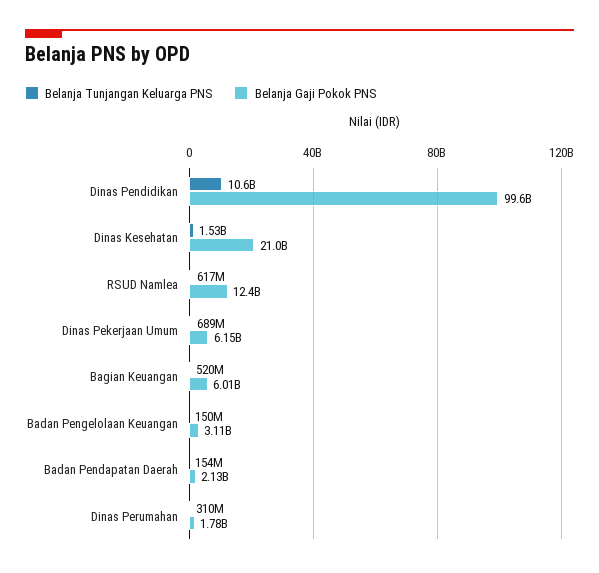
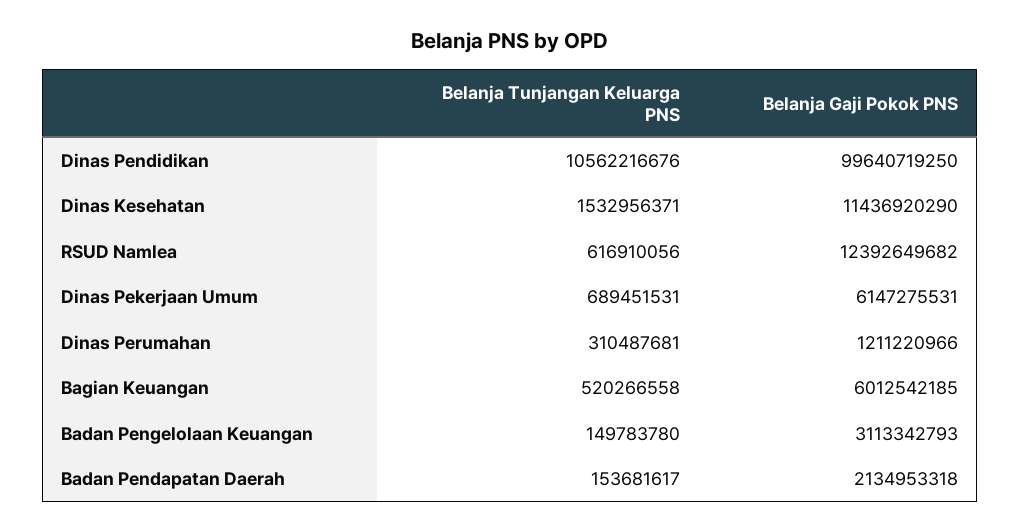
Belanja Gaji Pokok PNS, Dinas Kesehatan: 21000000000 -> 11436920290
Belanja Gaji Pokok PNS, Dinas Perumahan: 1780000000 -> 1211220966

